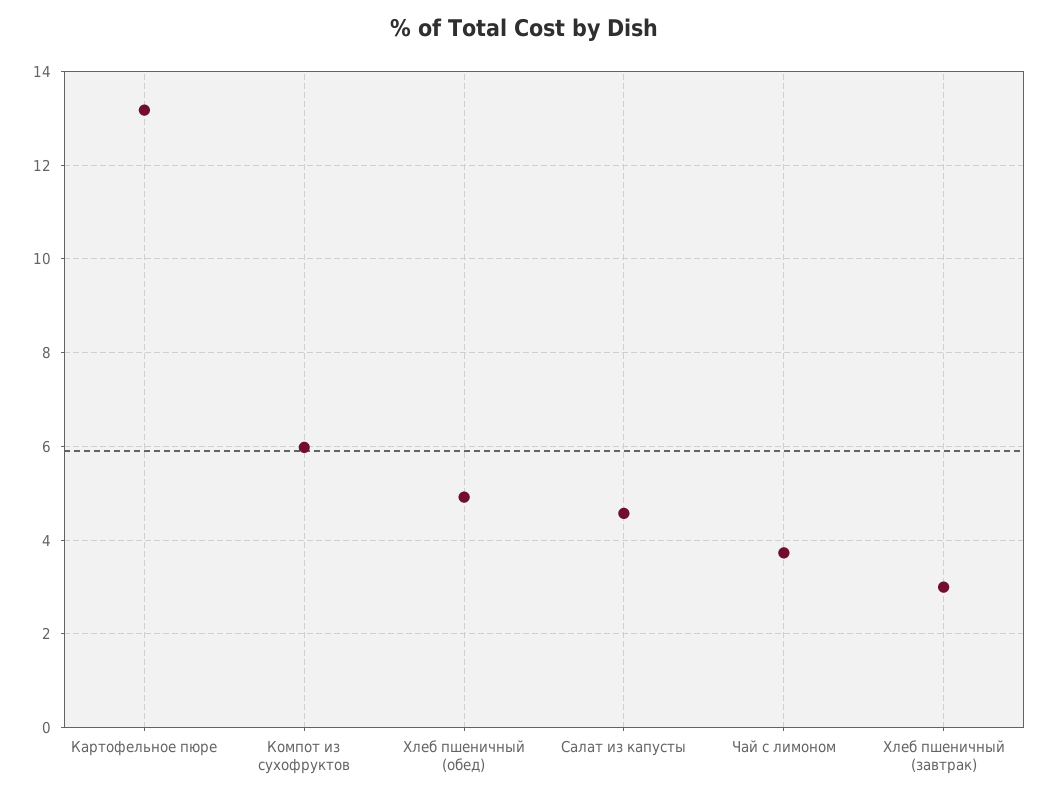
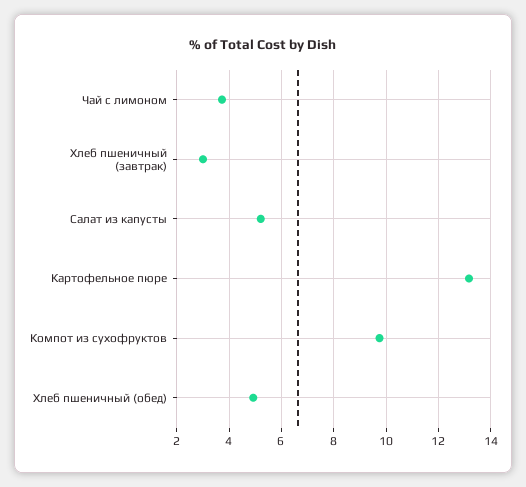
Компот из сухофруктов: 6 -> 9.75
Салат из капусты: 4.6 -> 5.25

